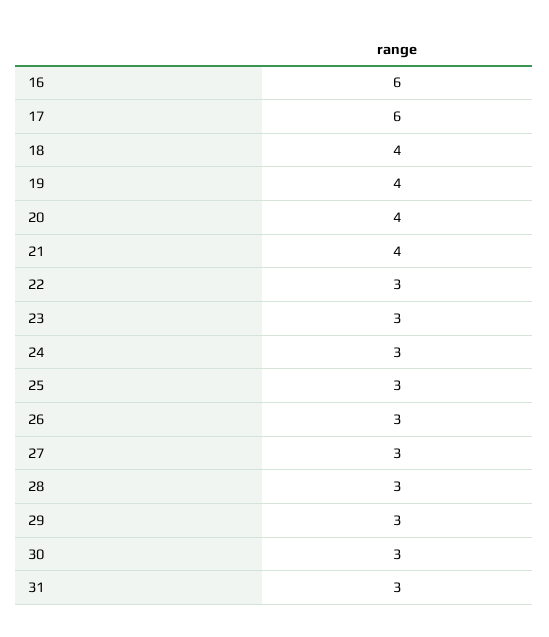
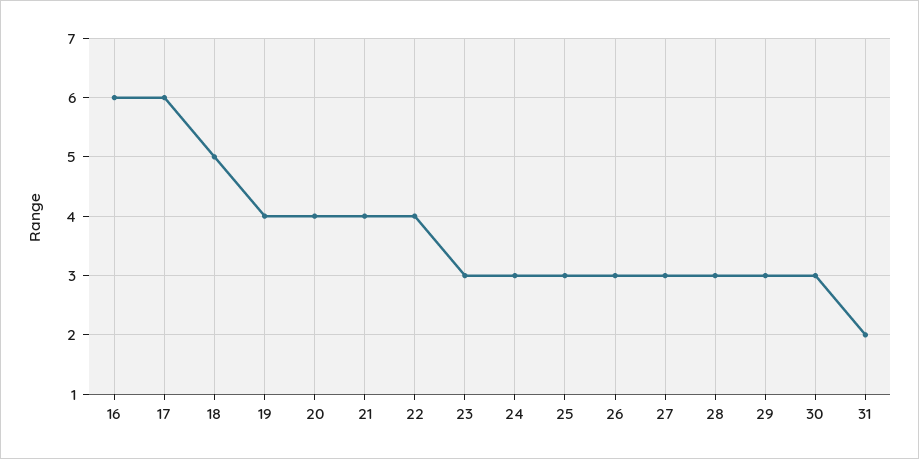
18: 4 -> 5
22: 3 -> 4
31: 3 -> 2

